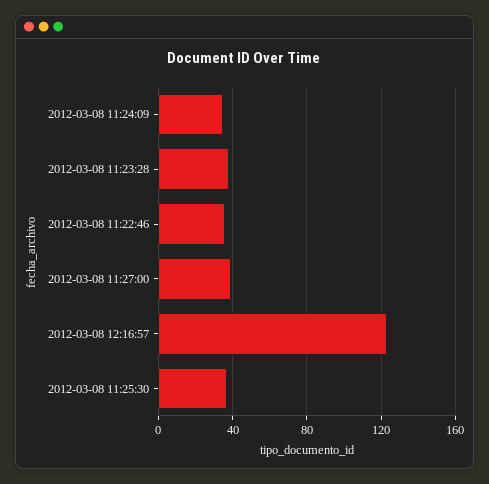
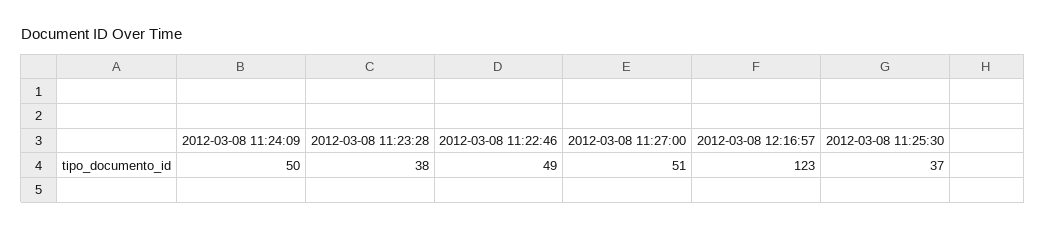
2012-03-08 11:24:09: 35 -> 50
2012-03-08 11:22:46: 35 -> 49
2012-03-08 11:27:00: 40 -> 51

